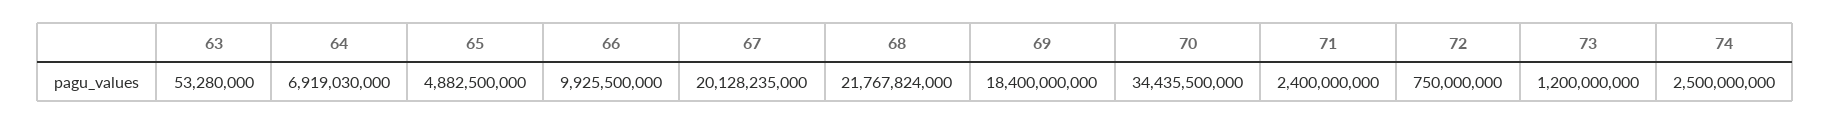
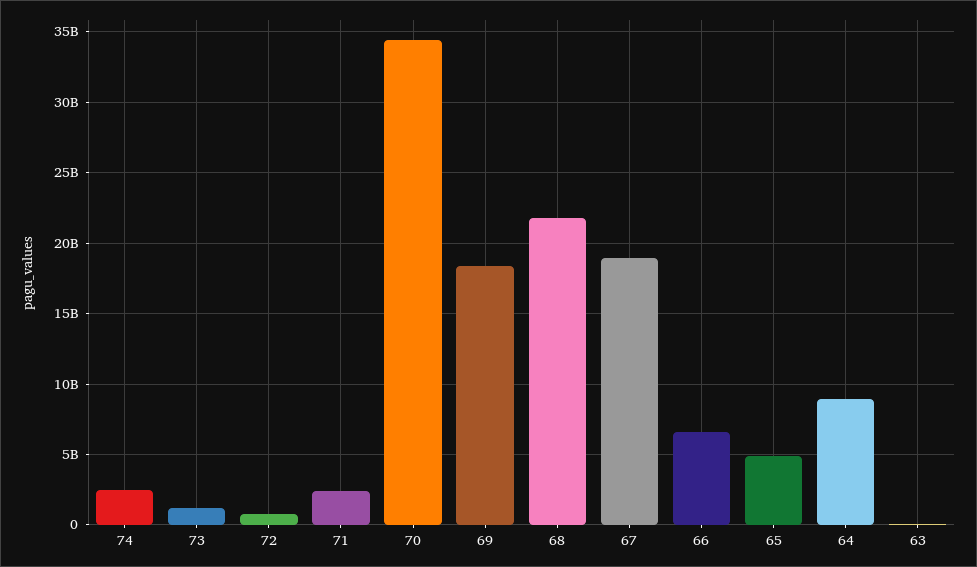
64: 6919030000 -> 9000000000
66: 9925500000 -> 6500000000
67: 20128235000 -> 19000000000

